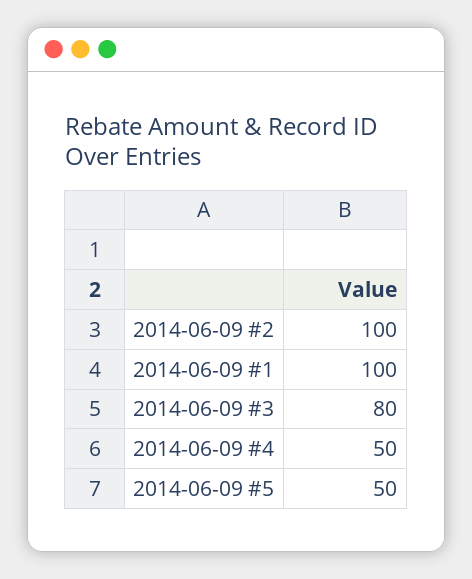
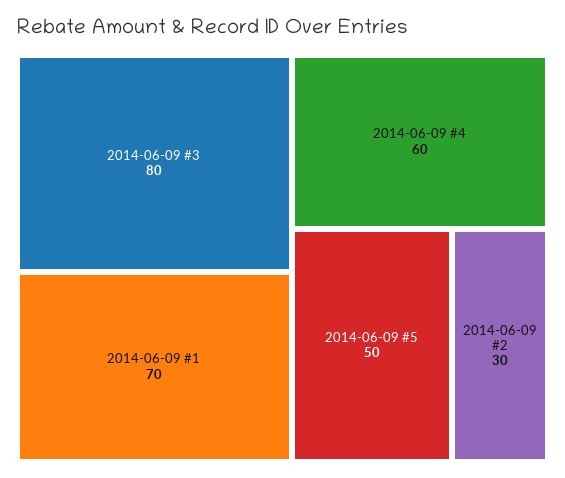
2014-06-09 #2: 100 -> 30
2014-06-09 #1: 100 -> 70
2014-06-09 #4: 50 -> 60

